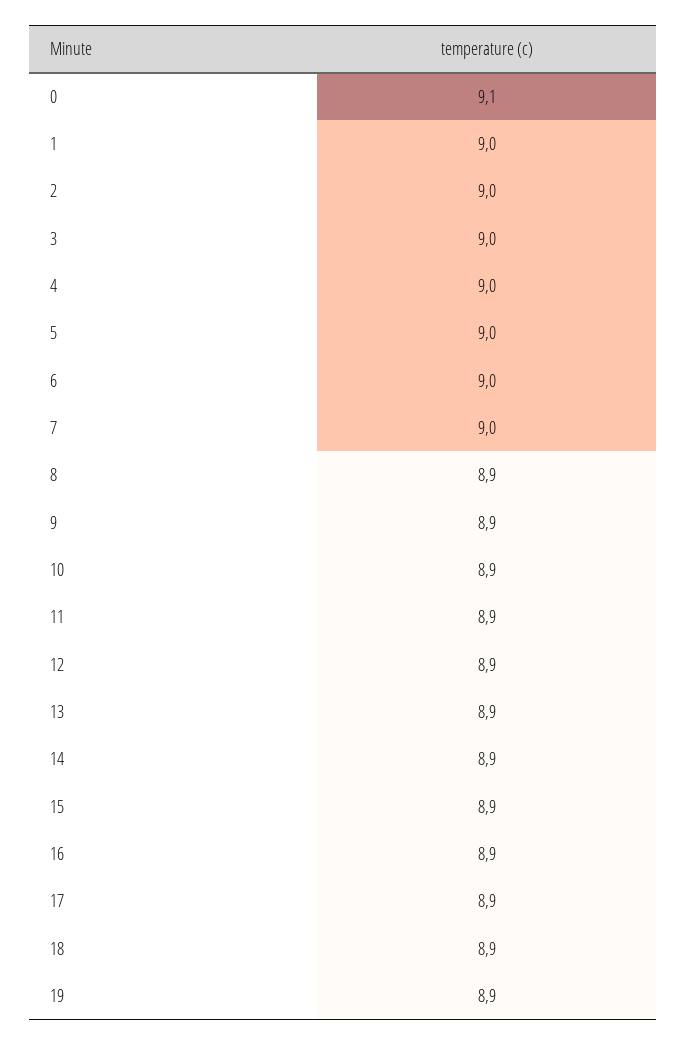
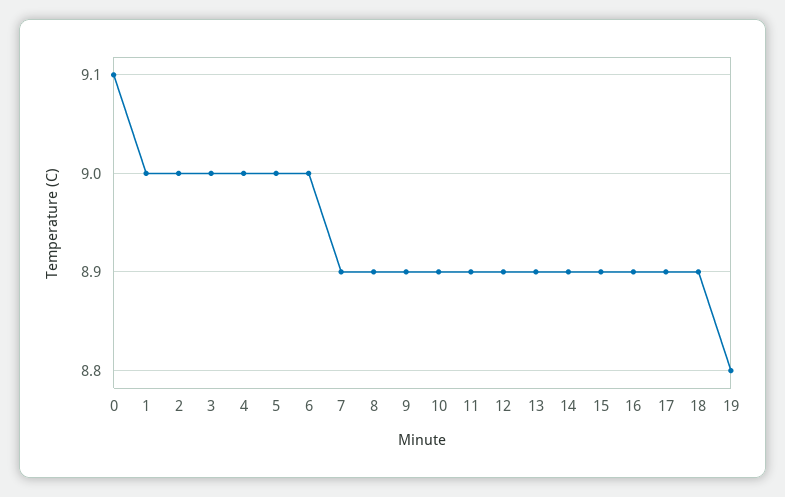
7: 9 -> 8.9
19: 8.9 -> 8.8

